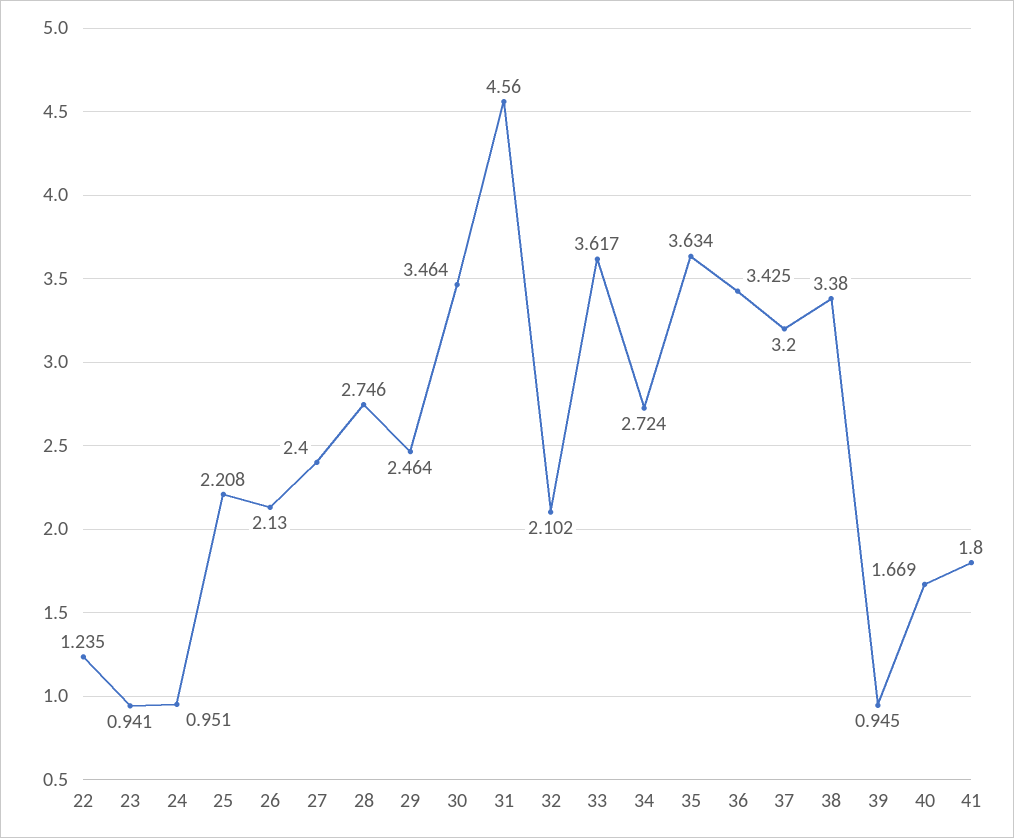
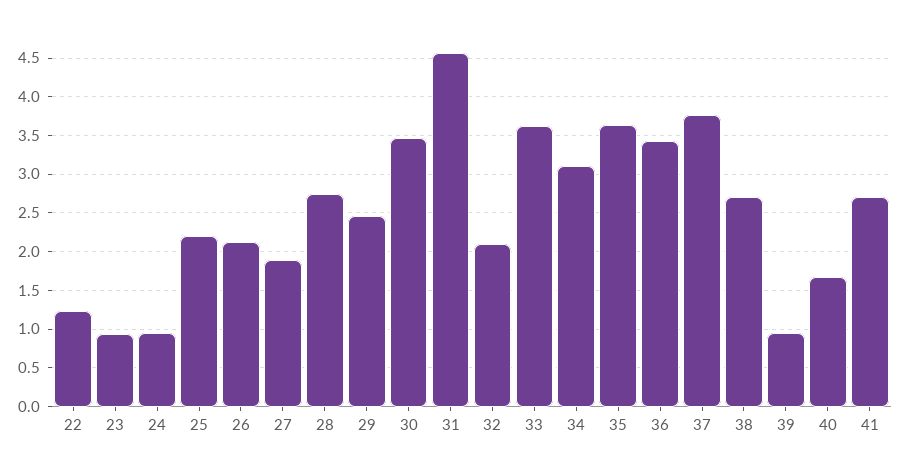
27: 2.4 -> 1.9
34: 2.724 -> 3.1
37: 3.2 -> 3.8
38: 3.38 -> 2.7
41: 1.8 -> 2.7

